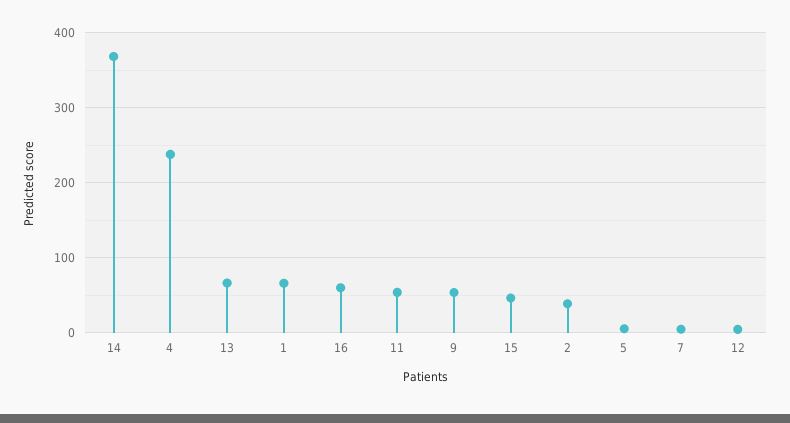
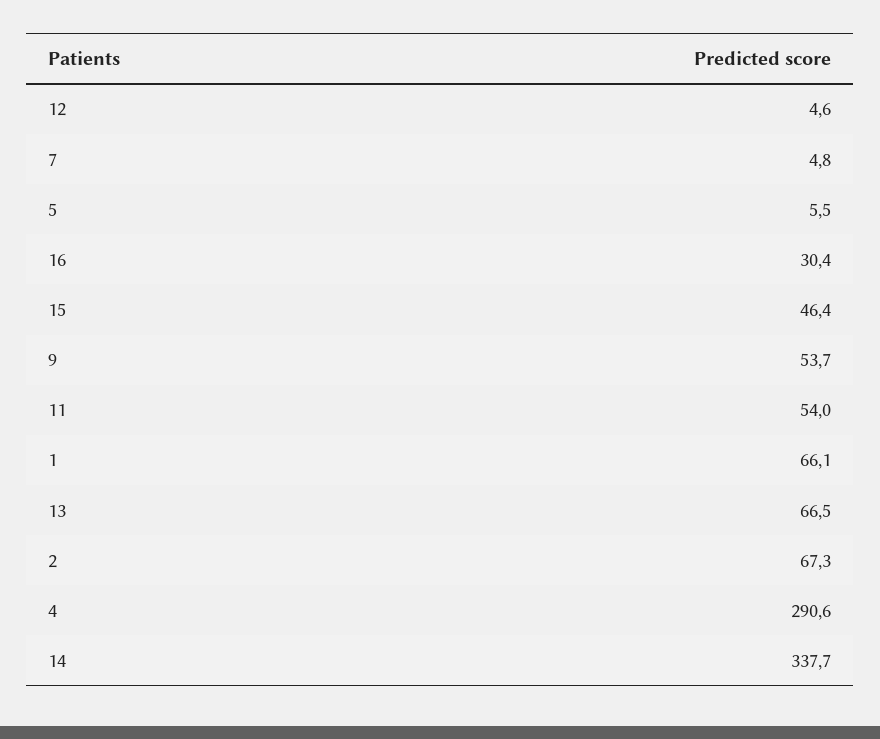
14: 370 -> 337.7
4: 240 -> 290.6
16: 60 -> 30.4
2: 40 -> 67.3

